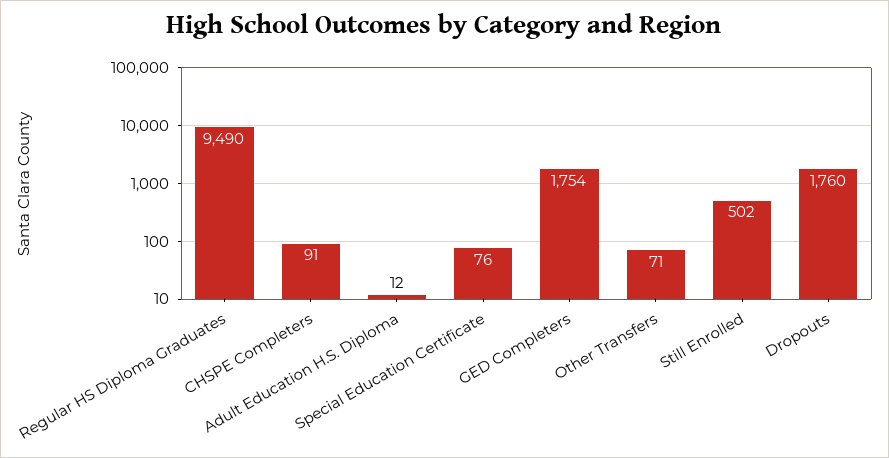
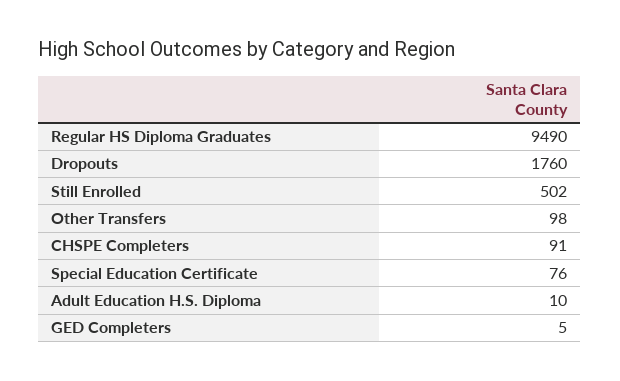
Adult Education H.S. Diploma: 12 -> 10
GED Completers: 1754 -> 5
Other Transfers: 71 -> 98

